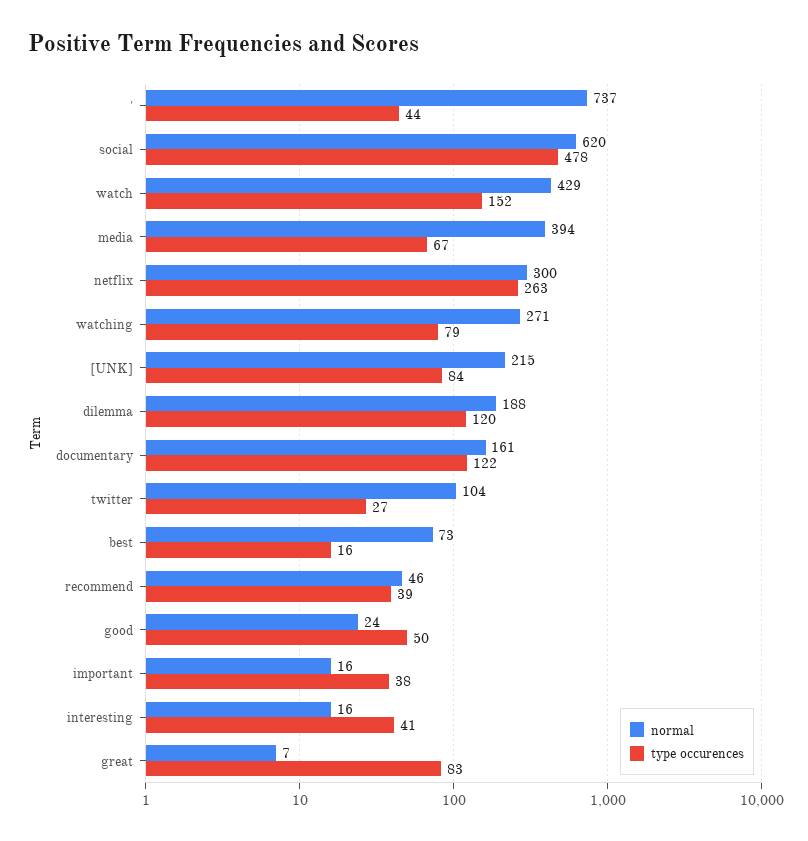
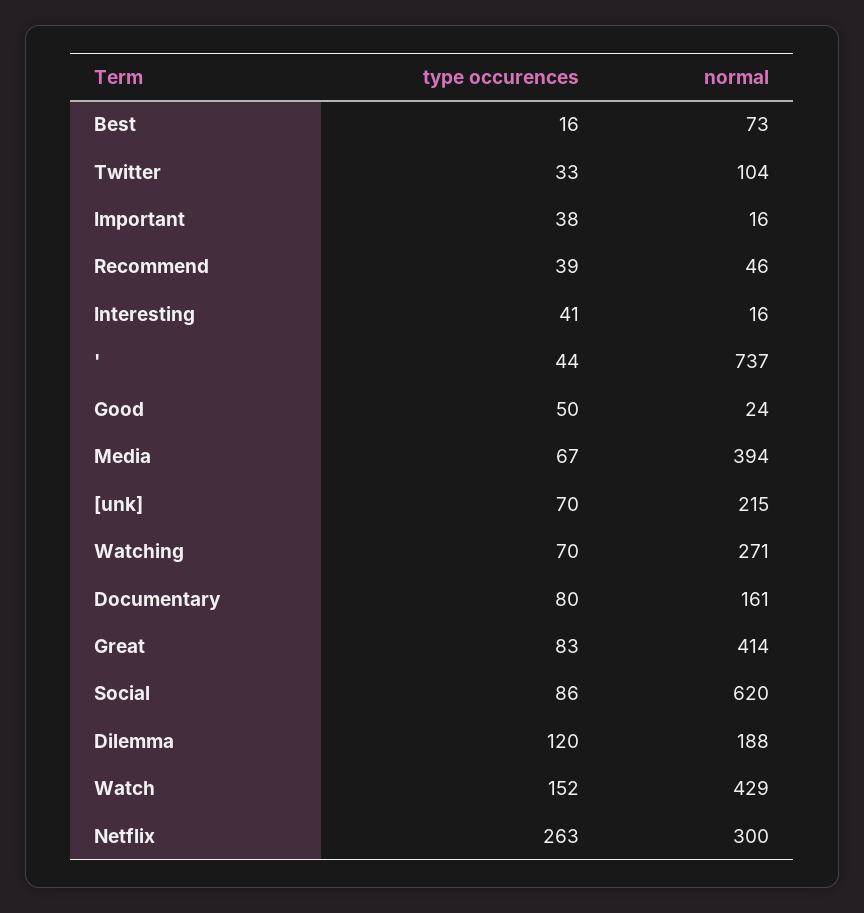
type occurences, social: 478 -> 86
type occurences, watching: 79 -> 70
type occurences, [UNK]: 84 -> 70
type occurences, documentary: 122 -> 80
type occurences, twitter: 27 -> 33
normal, great: 7 -> 414

